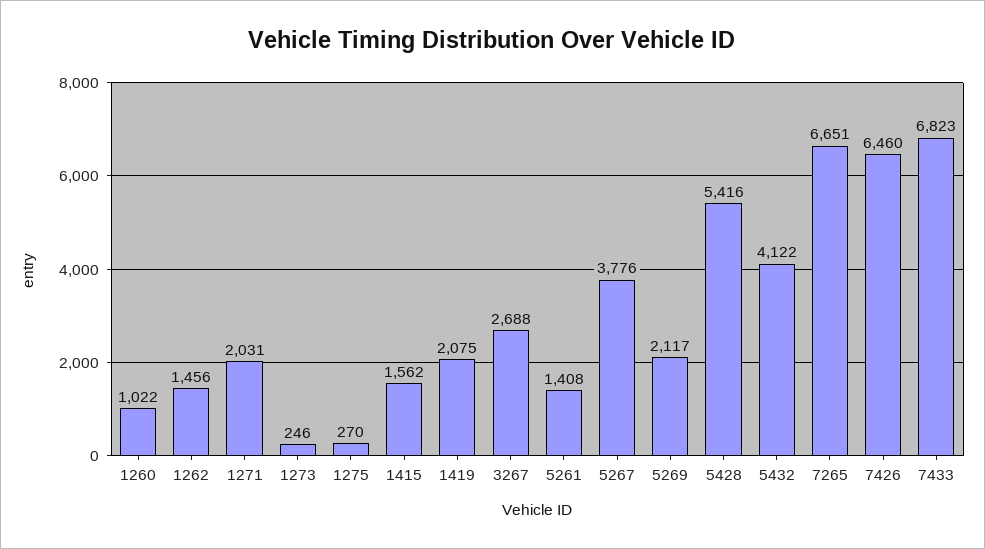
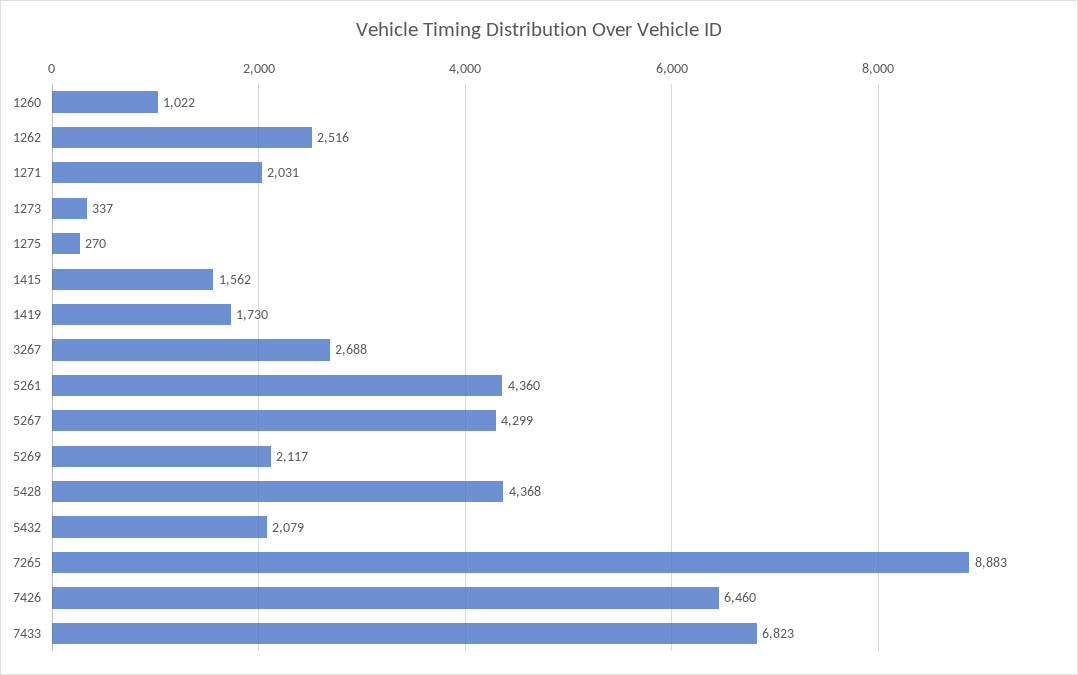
1262: 1456 -> 2516
1273: 246 -> 337
1419: 2075 -> 1730
5261: 1408 -> 4360
5267: 3776 -> 4299
5428: 5416 -> 4368
5432: 4122 -> 2079
7265: 6651 -> 8883

